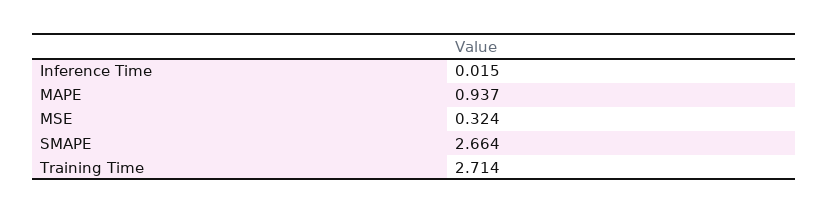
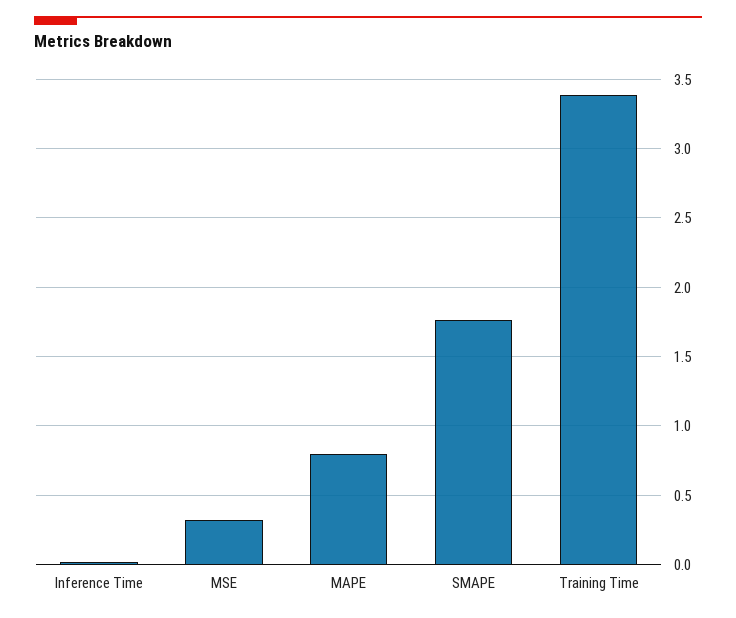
MAPE: 0.937 -> 0.8
SMAPE: 2.664 -> 1.75
Training Time: 2.714 -> 3.4

